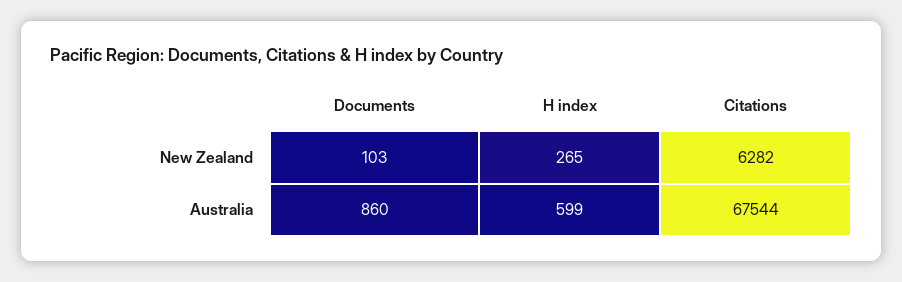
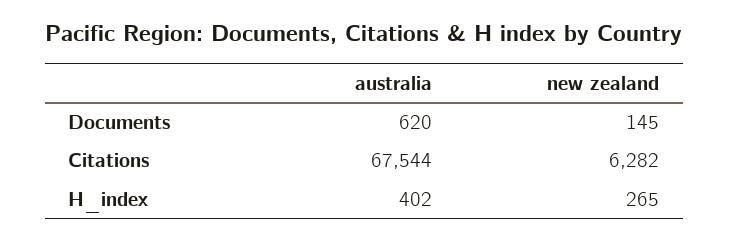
Documents, New Zealand: 103 -> 145
Documents, Australia: 860 -> 620
H index, Australia: 599 -> 402

